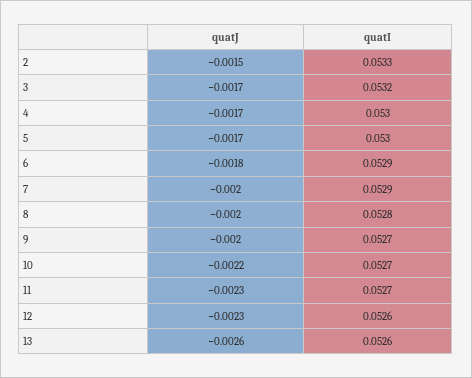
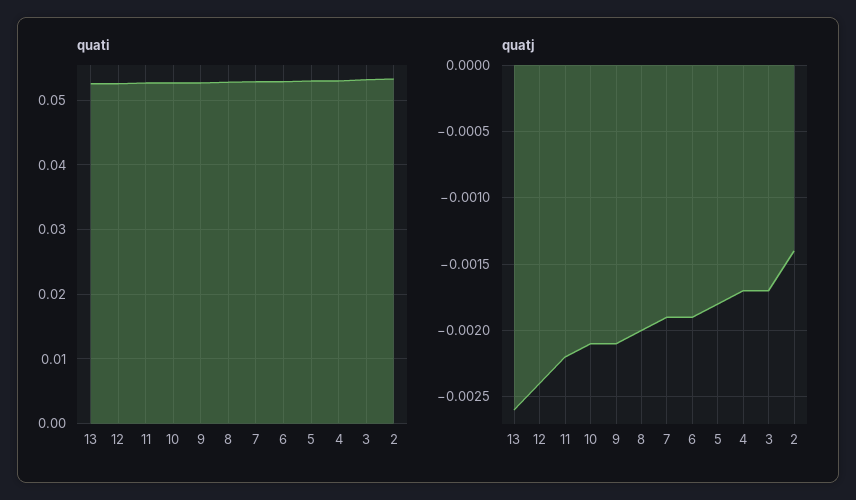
quatJ, 2: -0.0015 -> -0.0014
quatJ, 5: -0.0017 -> -0.0018
quatJ, 6: -0.0018 -> -0.0019
quatJ, 7: -0.002 -> -0.0019
quatJ, 9: -0.002 -> -0.0021
quatJ, 10: -0.0022 -> -0.0021
quatJ, 11: -0.0023 -> -0.0022
quatJ, 12: -0.0023 -> -0.0024

